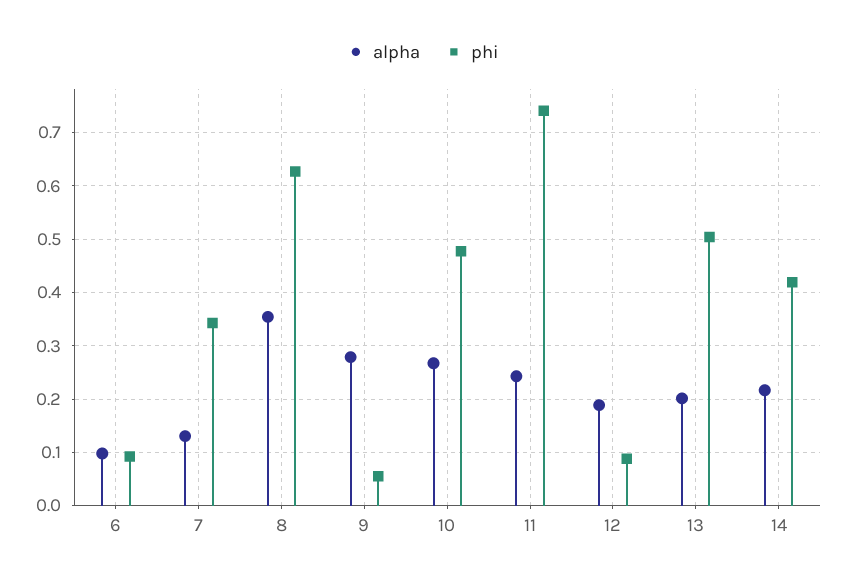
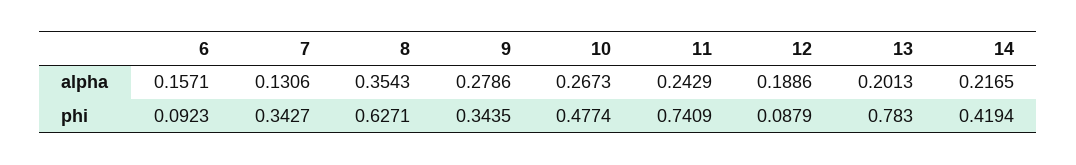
alpha, 6: 0.1 -> 0.1571
phi, 9: 0.06 -> 0.3435
phi, 13: 0.5 -> 0.783

